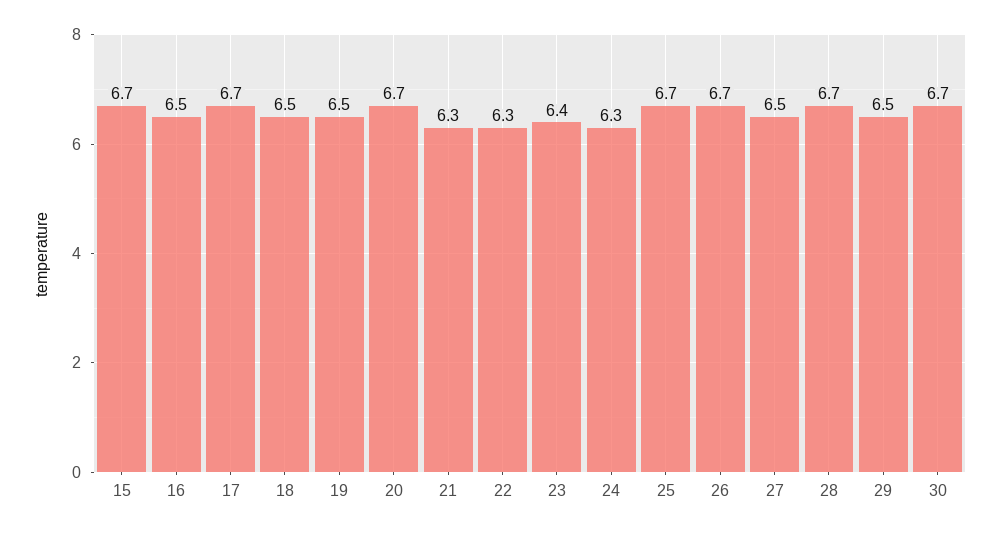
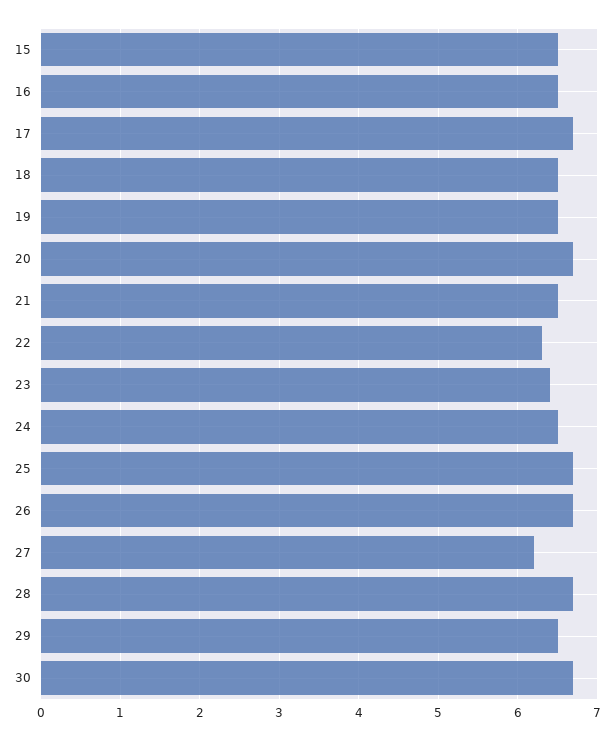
15: 6.7 -> 6.5
21: 6.3 -> 6.5
24: 6.3 -> 6.5
27: 6.5 -> 6.2

